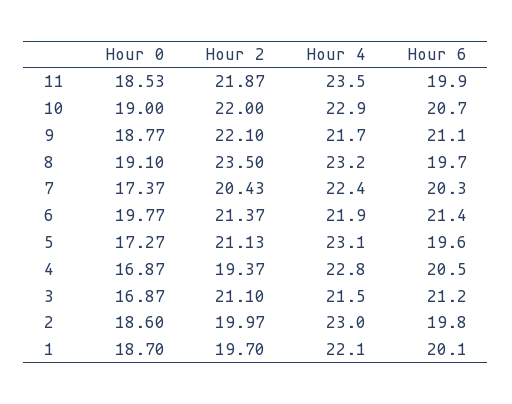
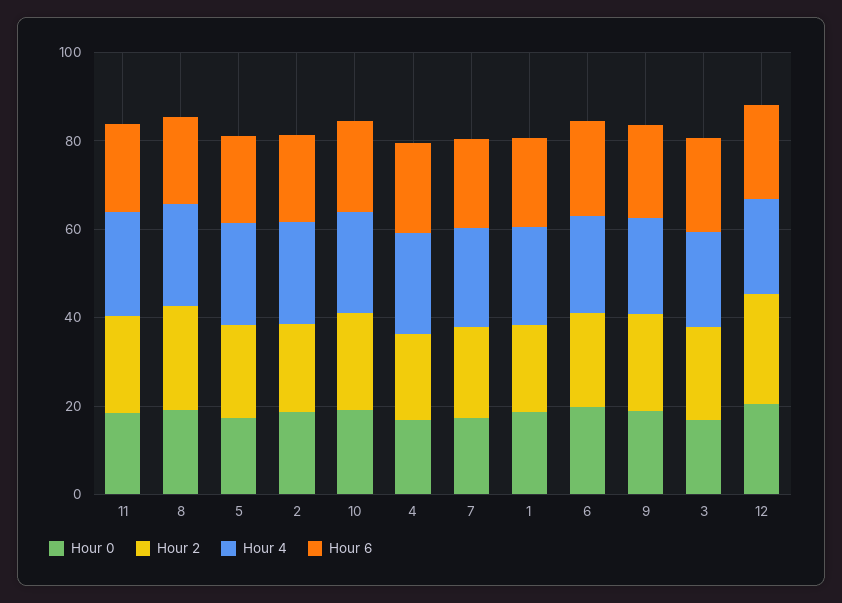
Hour 0, 12: none -> 20
Hour 2, 12: none -> 25
Hour 4, 12: none -> 20
Hour 6, 12: none -> 20

